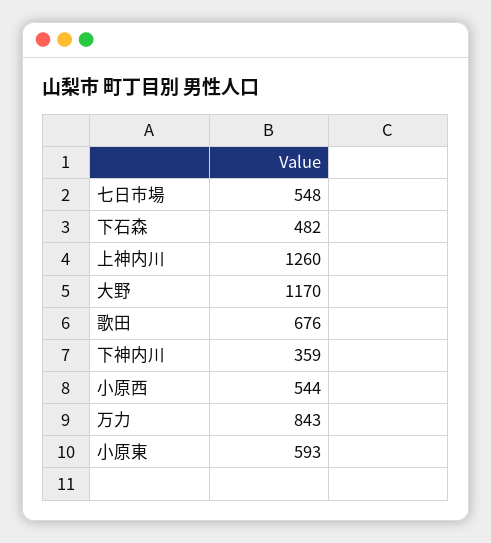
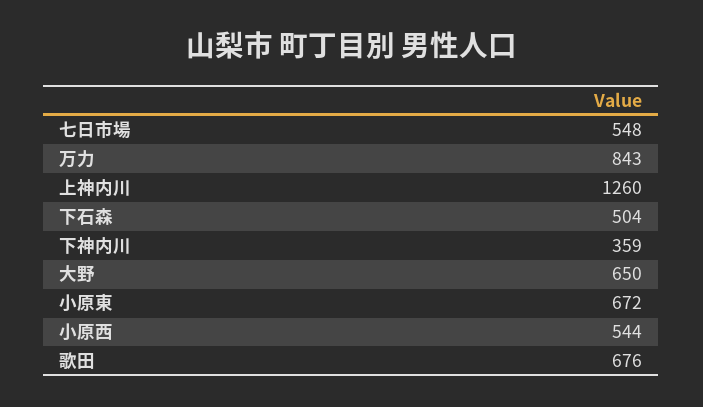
下石森: 482 -> 504
大野: 1170 -> 650
小原東: 593 -> 672

